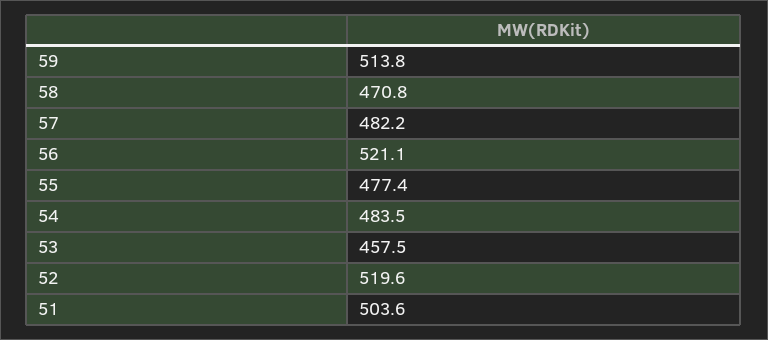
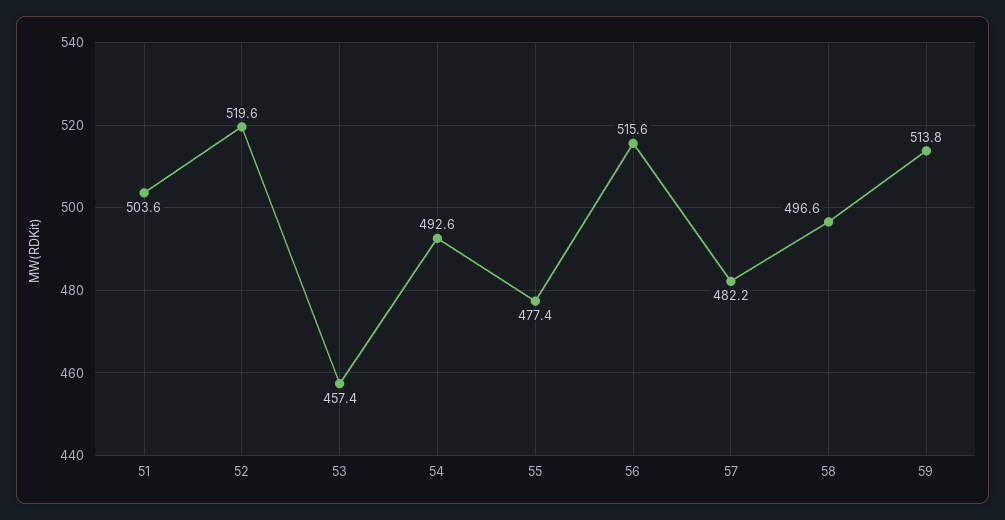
58: 470.8 -> 496.6
56: 521.1 -> 515.6
54: 483.5 -> 492.6
53: 457.5 -> 457.4

